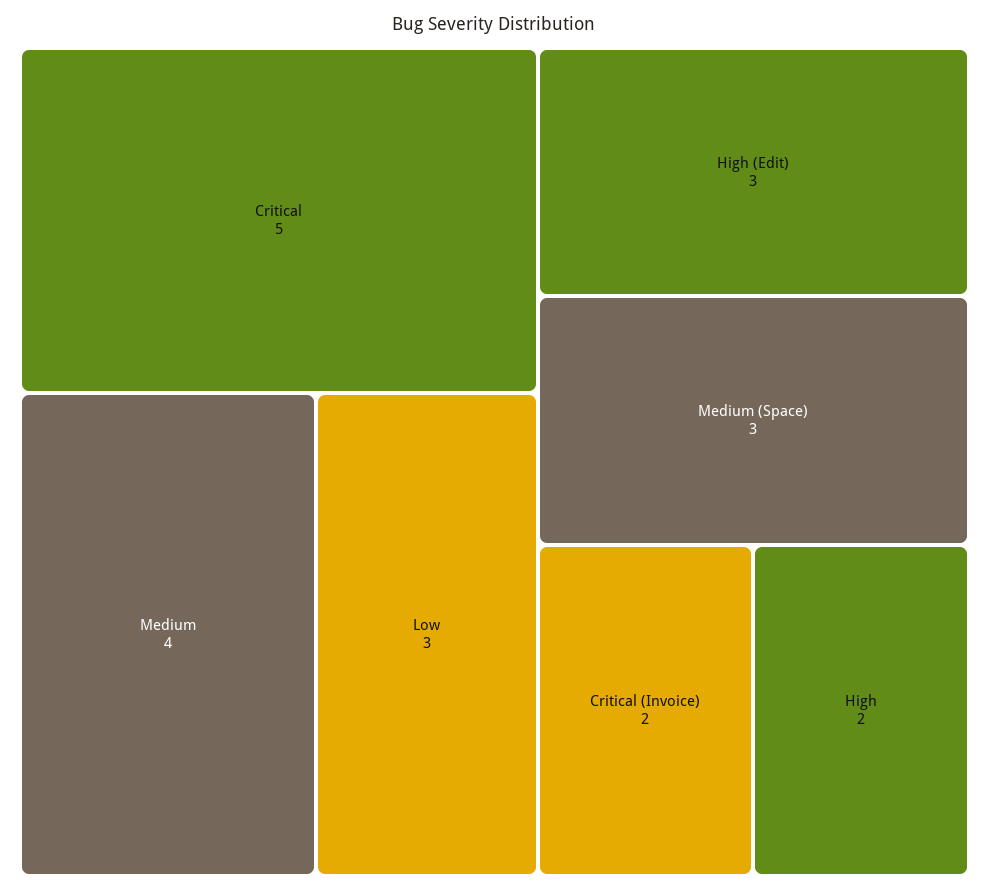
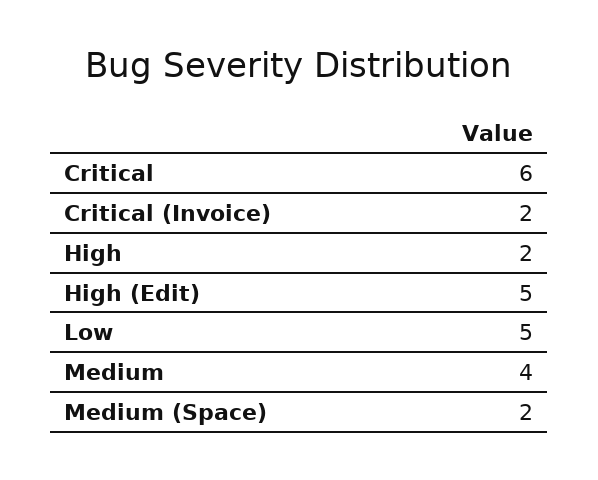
Critical: 5 -> 6
Low: 3 -> 5
High (Edit): 3 -> 5
Medium (Space): 3 -> 2

